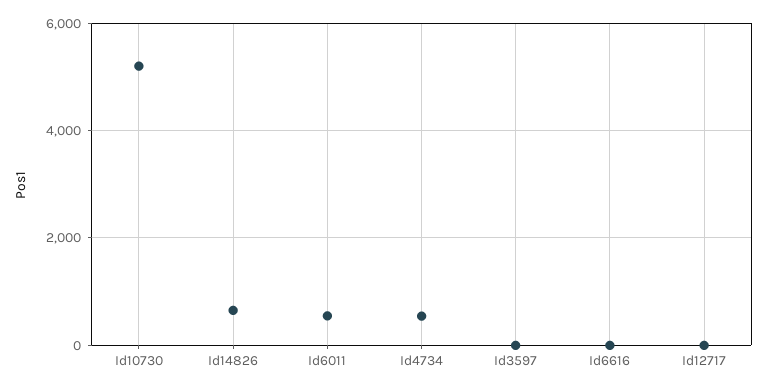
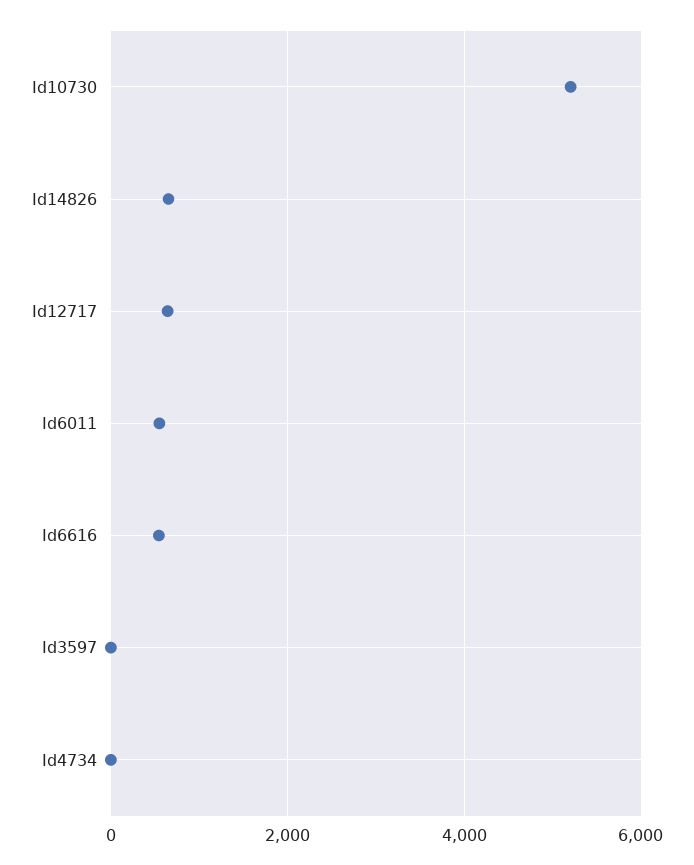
Id4734: 600 -> 0
Id6616: 0 -> 600
Id12717: 0 -> 600

